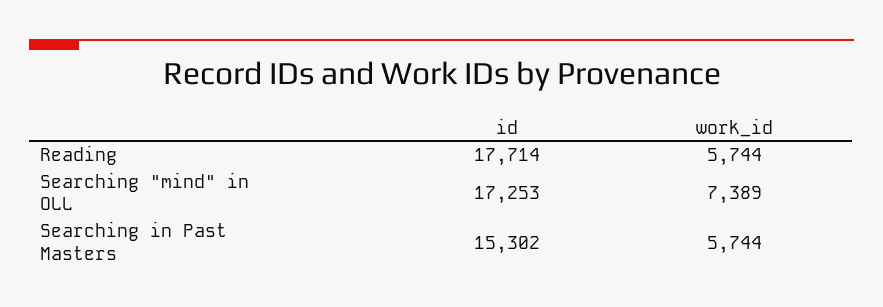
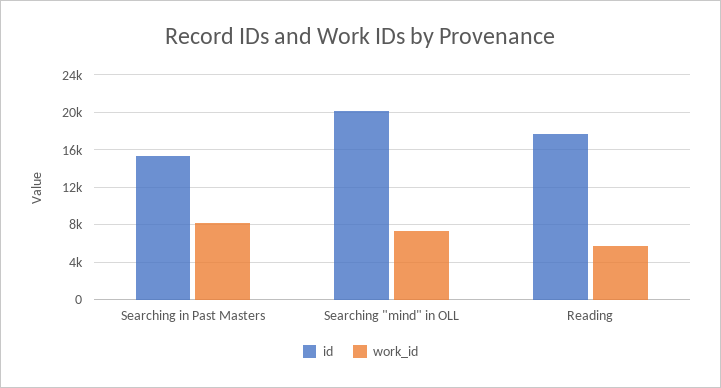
id, Searching "mind" in OLL: 17253 -> 20000
work_id, Searching in Past Masters: 5744 -> 8000

